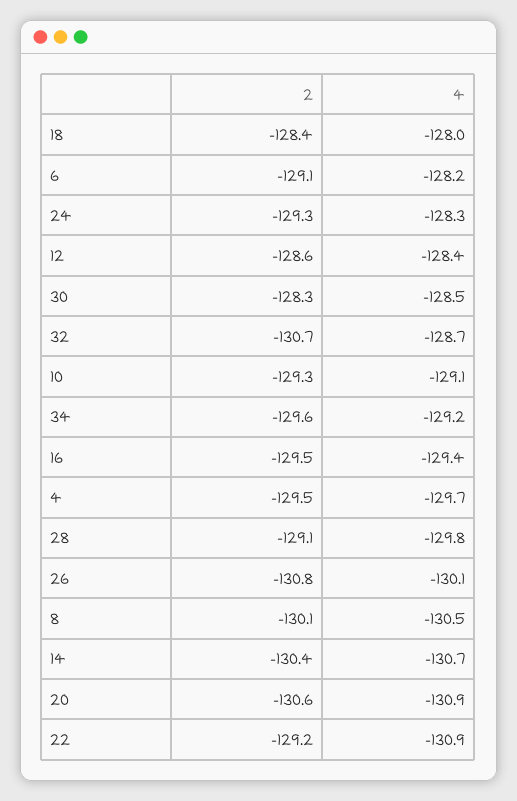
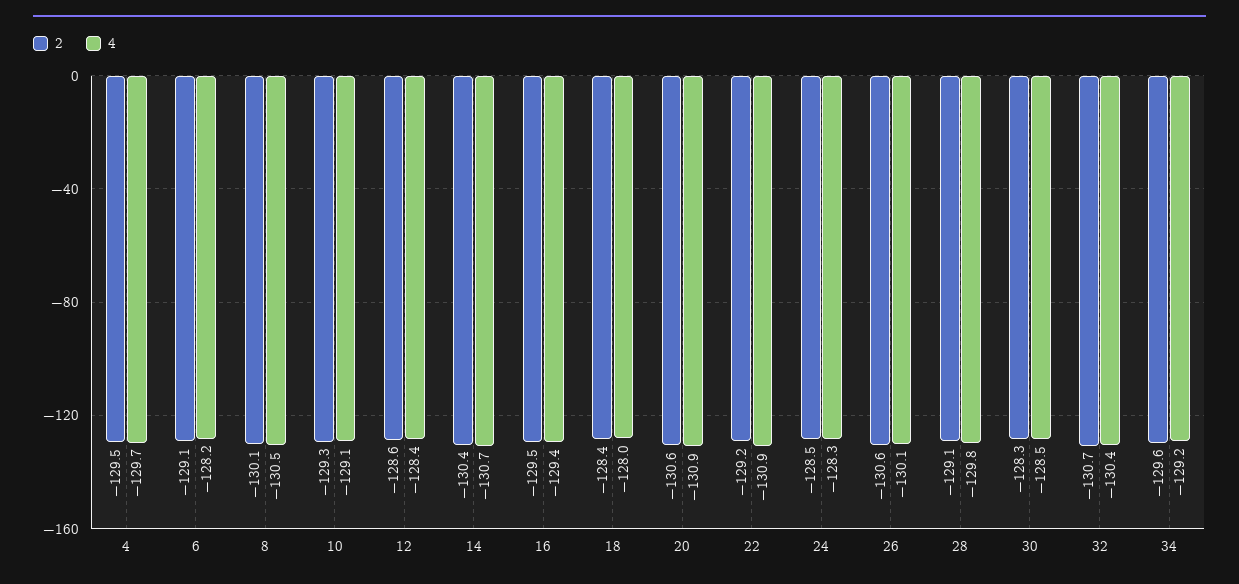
2, 24: -129.3 -> -128.5
4, 32: -128.7 -> -130.4
2, 26: -130.8 -> -130.6

